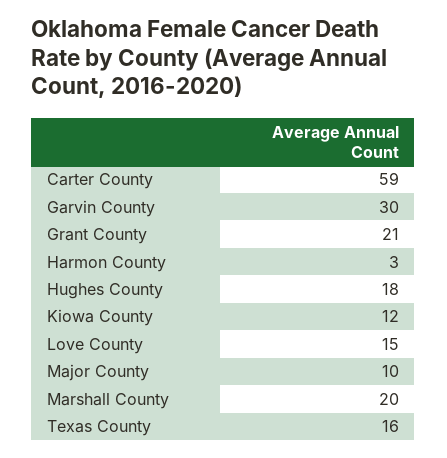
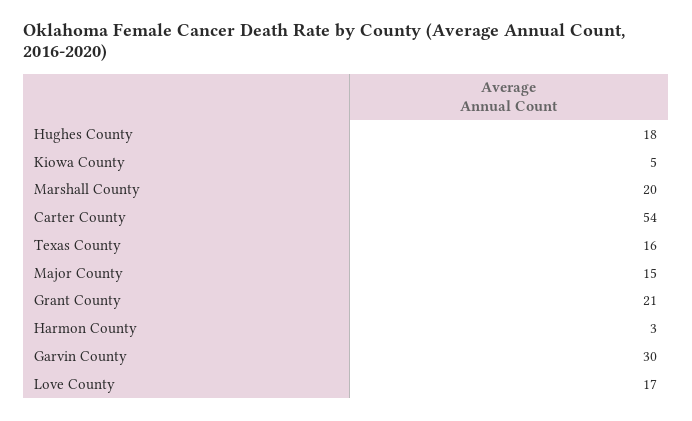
Carter County: 59 -> 54
Kiowa County: 12 -> 5
Love County: 15 -> 17
Major County: 10 -> 15

